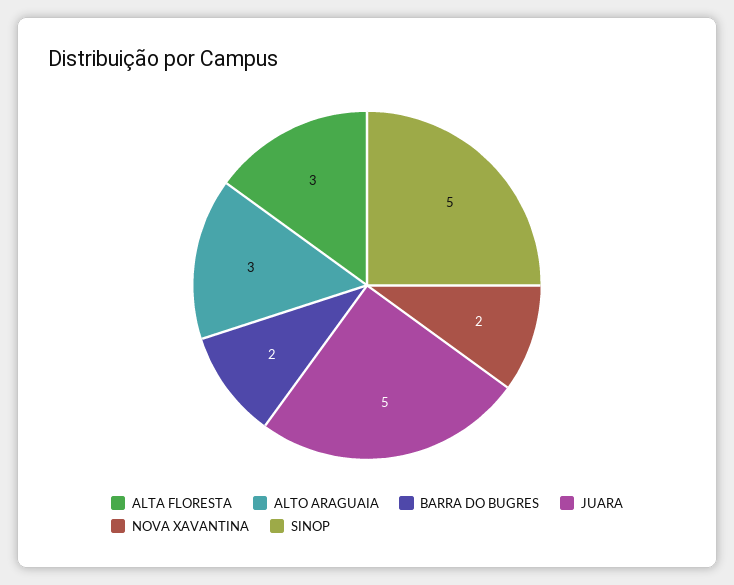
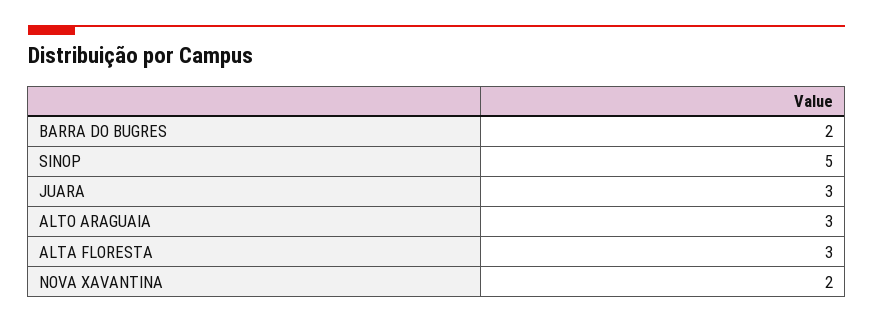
JUARA: 5 -> 3

